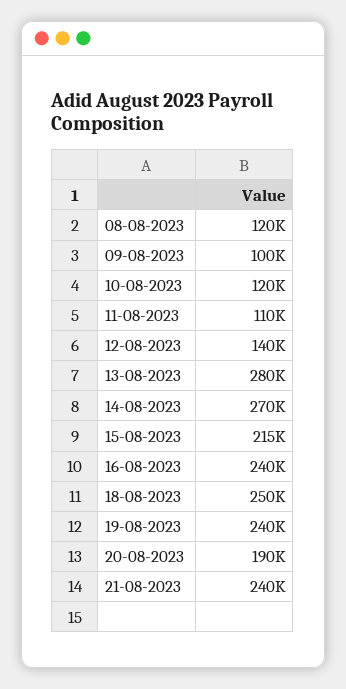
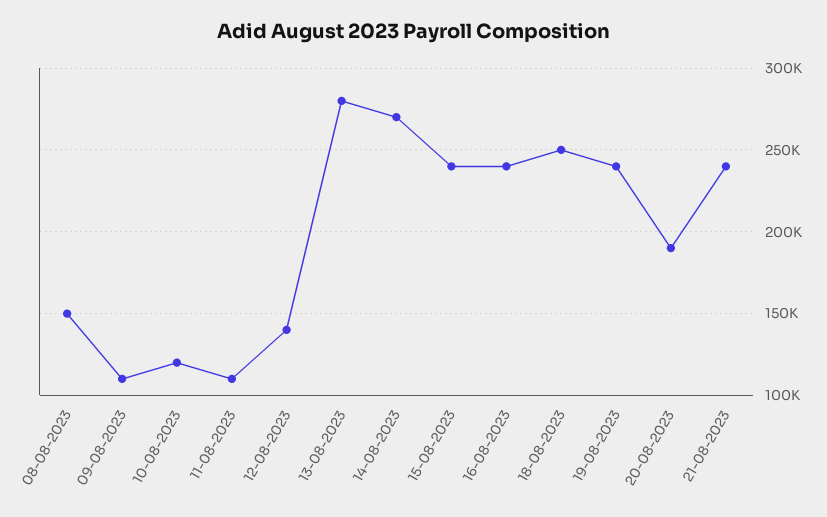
08-08-2023: 120000 -> 150000
09-08-2023: 100000 -> 110000
15-08-2023: 215000 -> 240000

